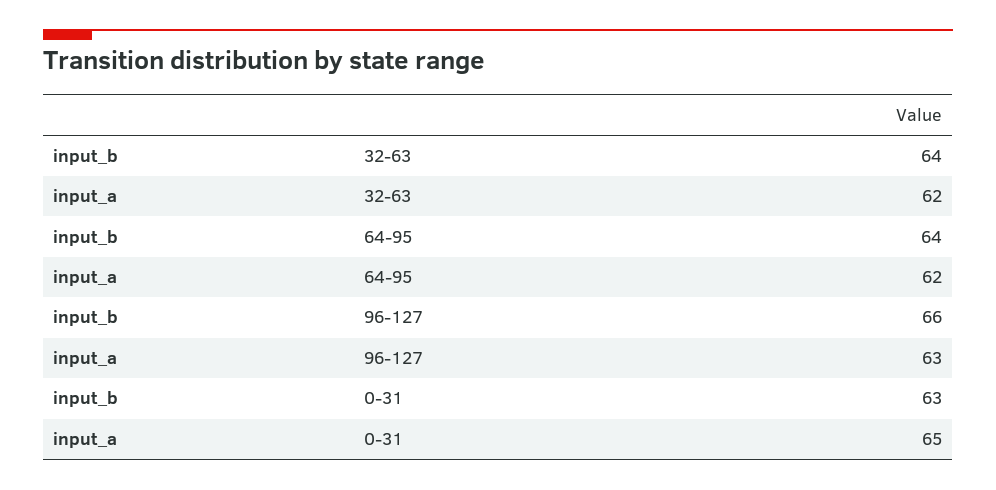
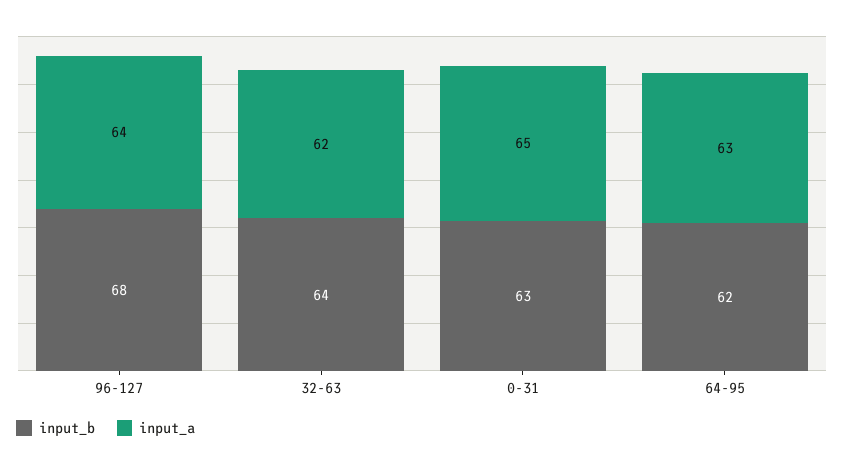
input_b, 64-95: 64 -> 62
input_a, 64-95: 62 -> 63
input_b, 96-127: 66 -> 68
input_a, 96-127: 63 -> 64

